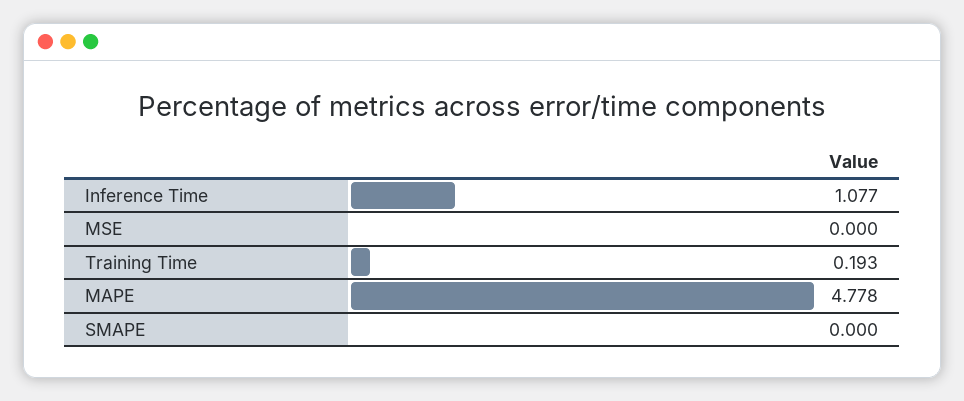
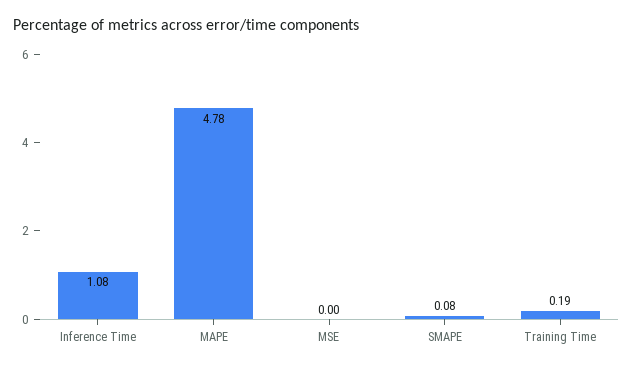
SMAPE: 0 -> 0.08

